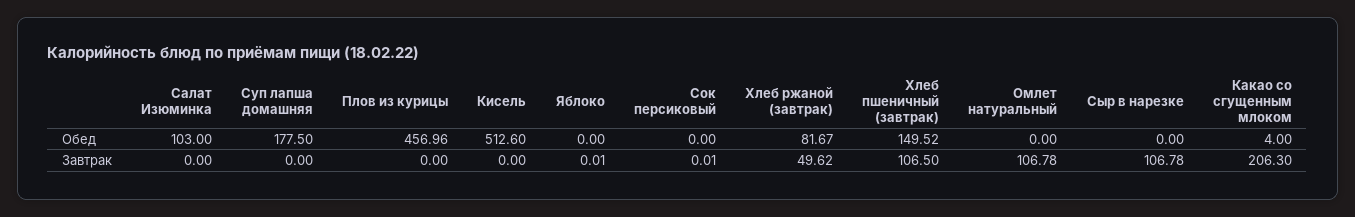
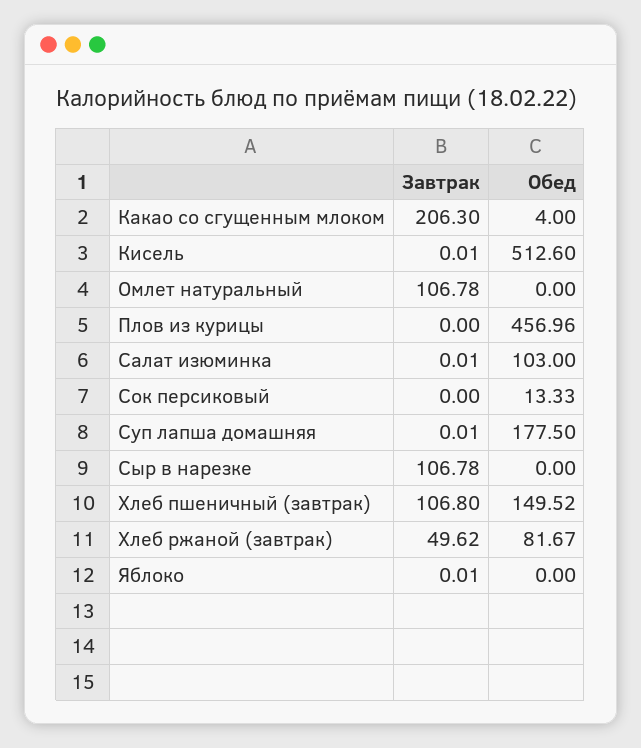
Сок персиковый, Обед: 0 -> 13.33
Салат Изюминка, Завтрак: 0 -> 0.01
Суп лапша домашняя, Завтрак: 0 -> 0.01
Кисель, Завтрак: 0 -> 0.01
Сок персиковый, Завтрак: 0.01 -> 0
Хлеб пшеничный (завтрак), Завтрак: 106.5 -> 106.8

